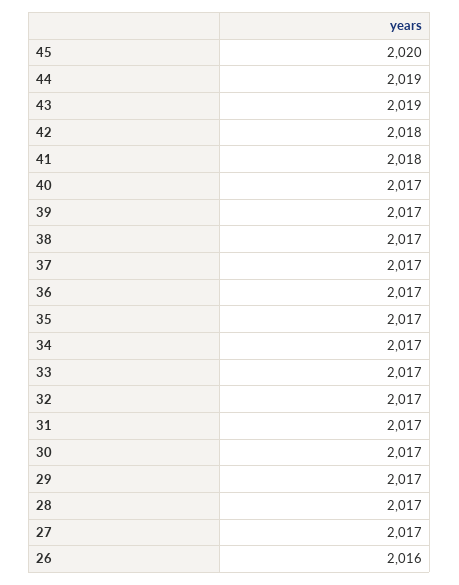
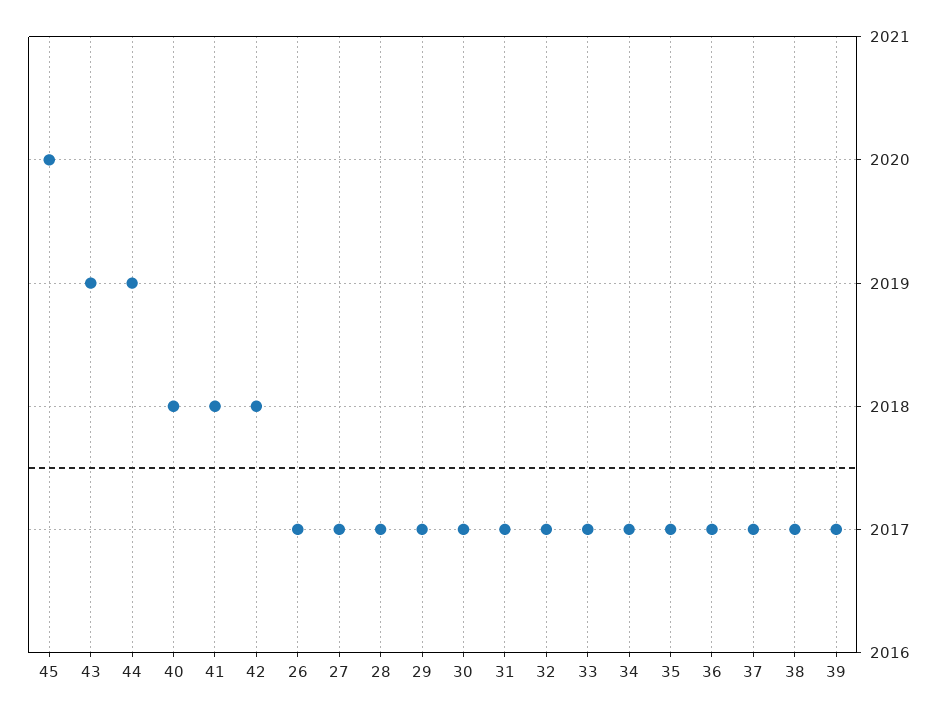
40: 2017 -> 2018
26: 2016 -> 2017

